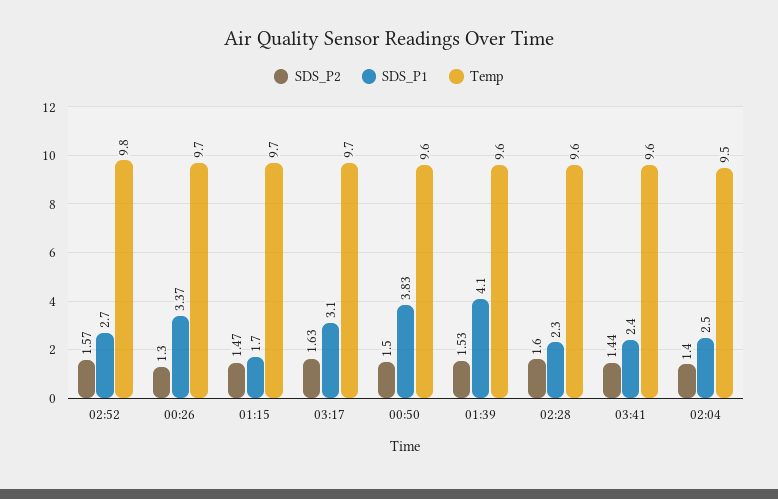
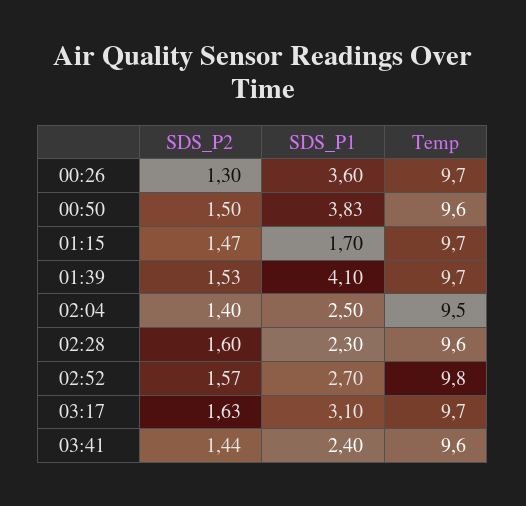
SDS_P1, 00:26: 3.37 -> 3.6
Temp, 01:39: 9.6 -> 9.7

